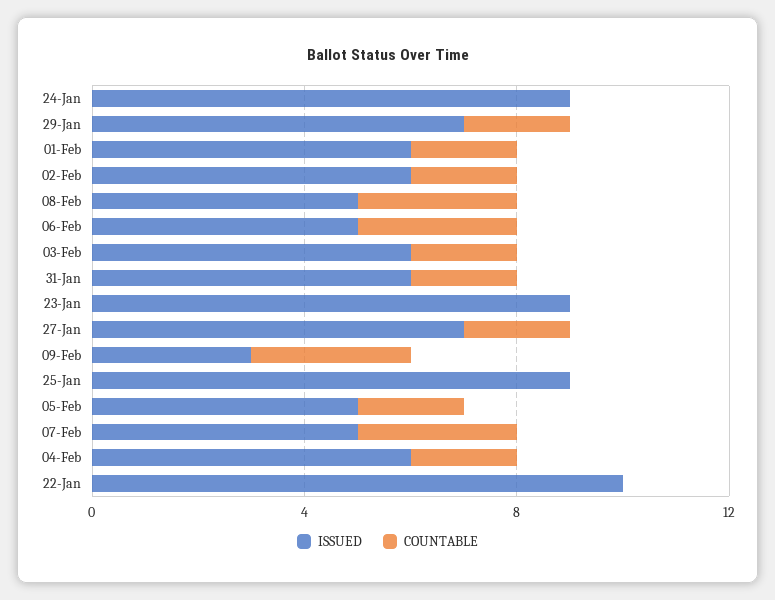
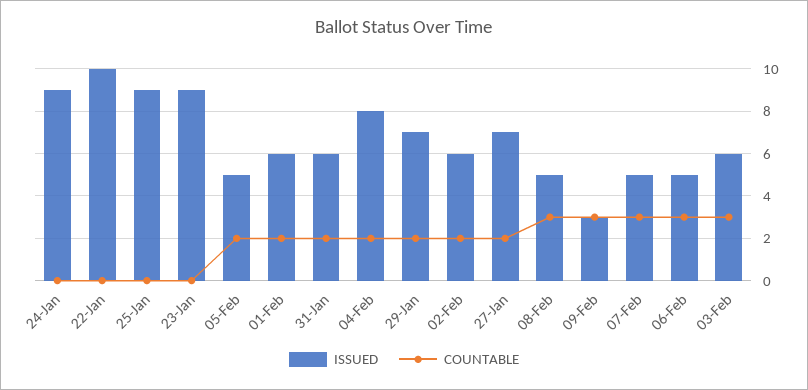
COUNTABLE, 03-Feb: 2 -> 3
ISSUED, 04-Feb: 6 -> 8

